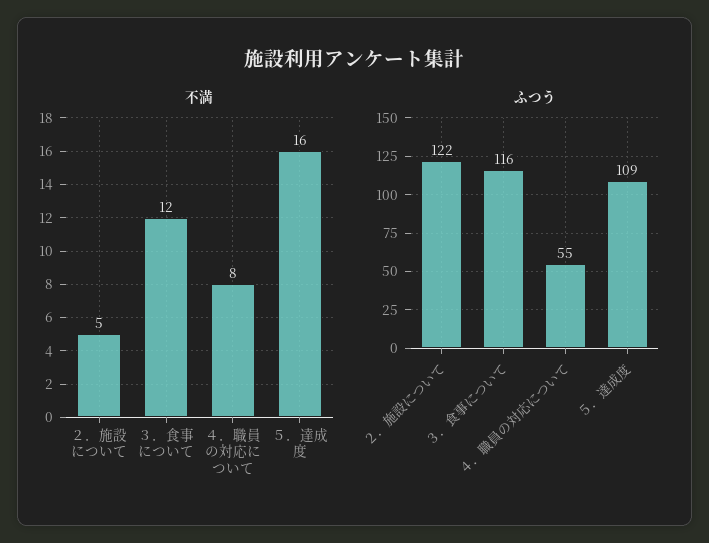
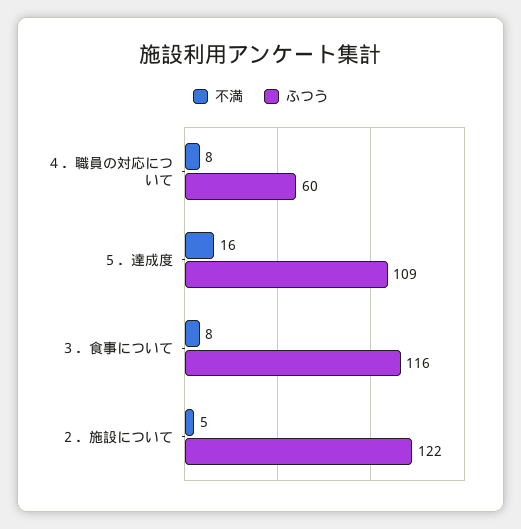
不満, ３．食事について: 12 -> 8
ふつう, ４．職員の対応について: 55 -> 60

